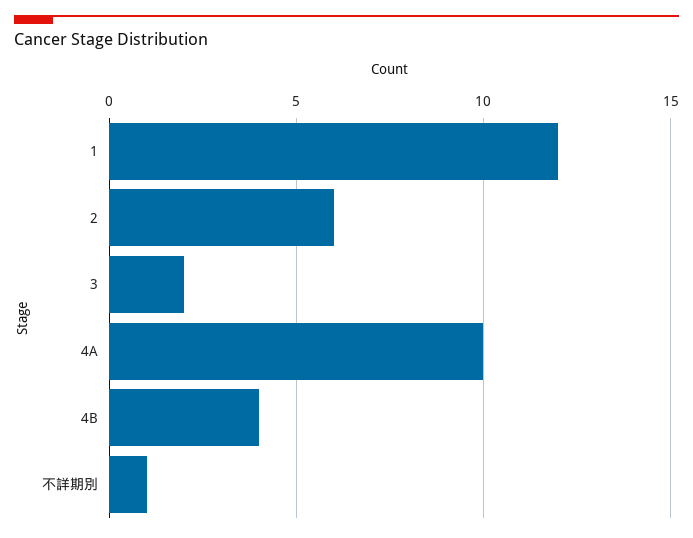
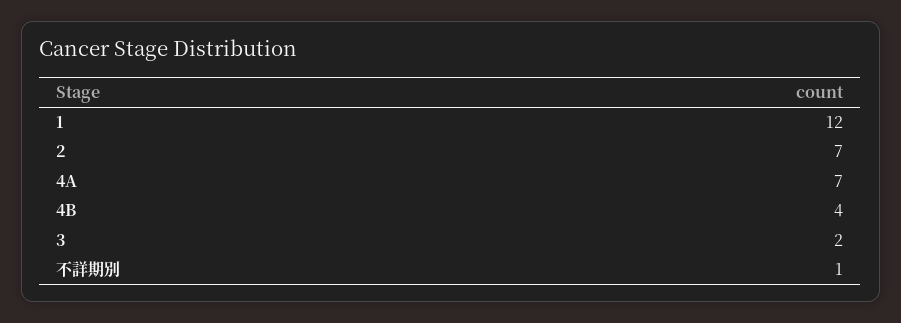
2: 6 -> 7
4A: 10 -> 7

